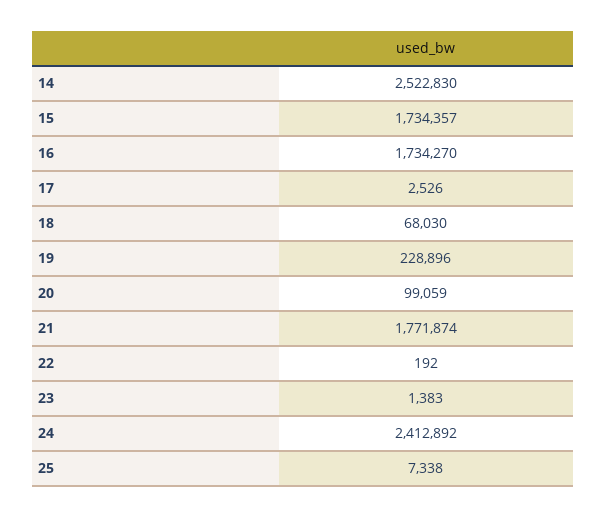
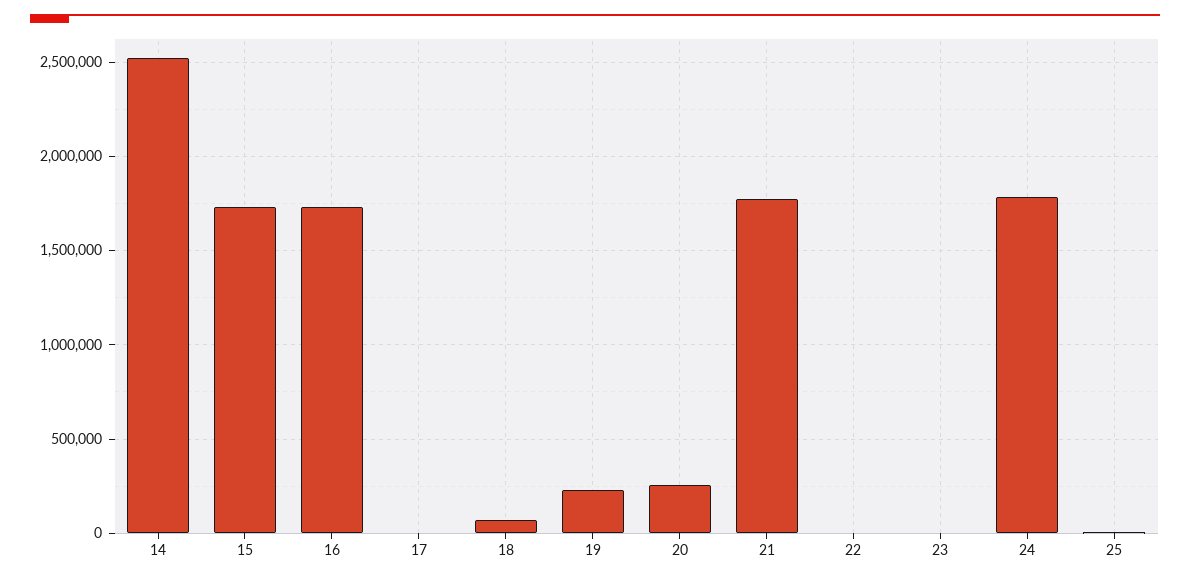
20: 99059 -> 250000
24: 2412892 -> 1800000

